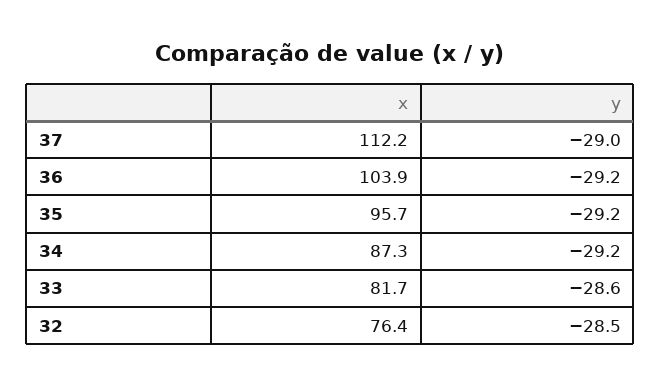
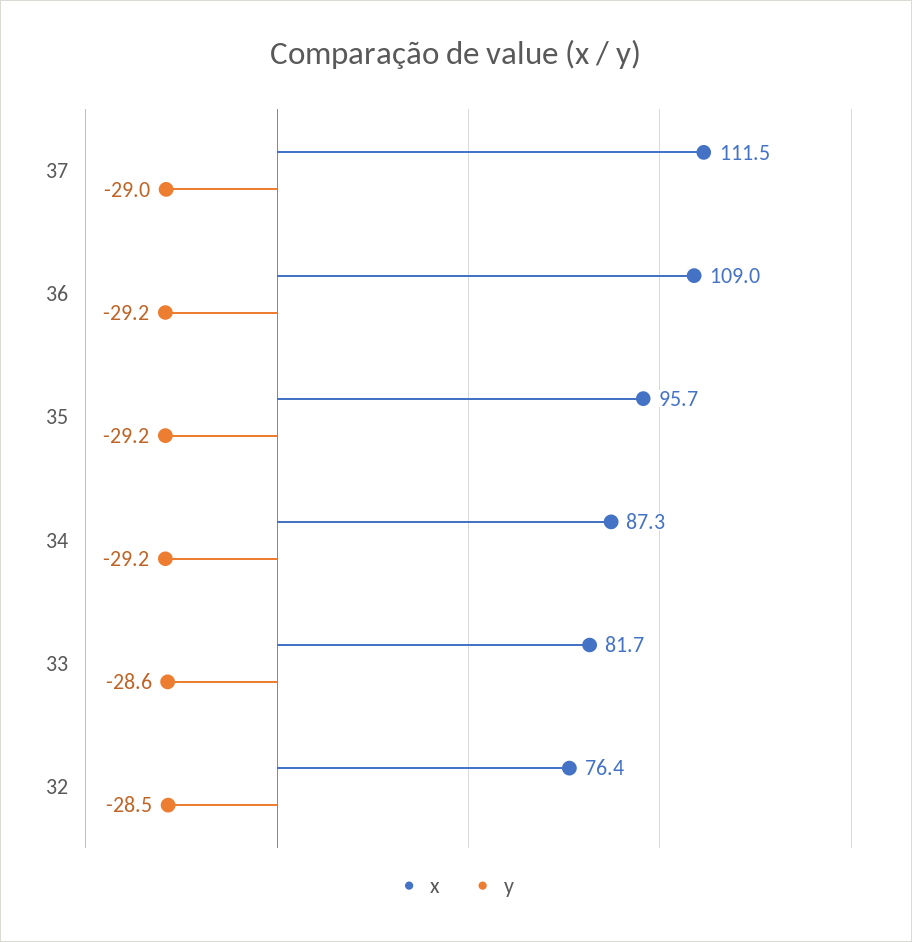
x, 37: 112.2 -> 111.5
x, 36: 103.9 -> 109

